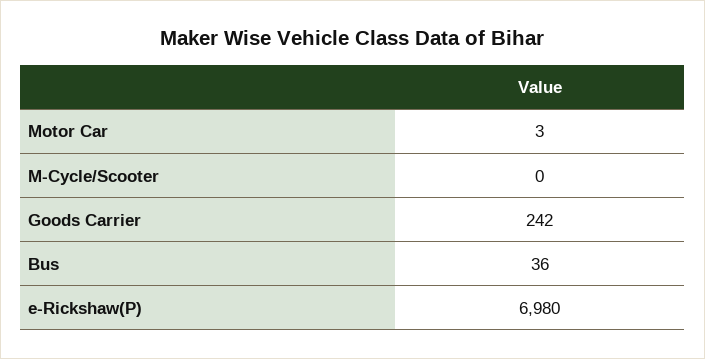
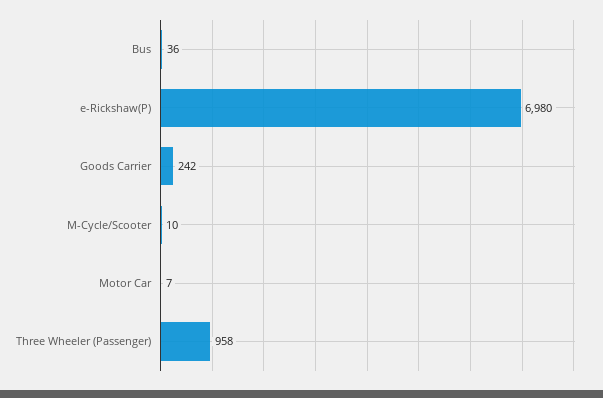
Motor Car: 3 -> 7
M-Cycle/Scooter: 0 -> 10
Three Wheeler (Passenger): none -> 958

